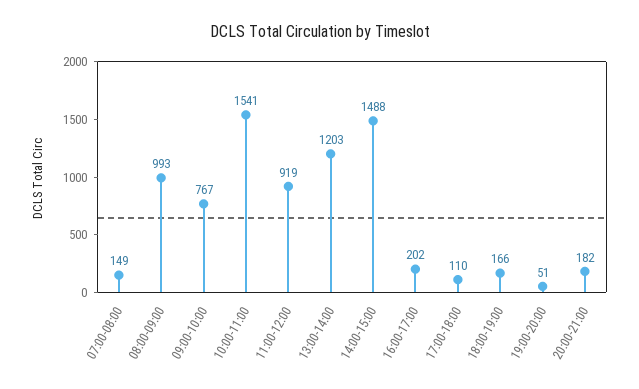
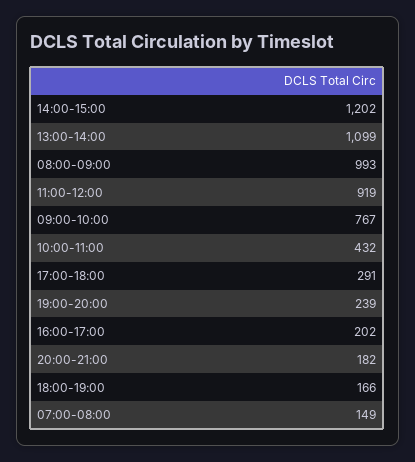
10:00-11:00: 1541 -> 432
13:00-14:00: 1203 -> 1099
14:00-15:00: 1488 -> 1202
17:00-18:00: 110 -> 291
19:00-20:00: 51 -> 239

